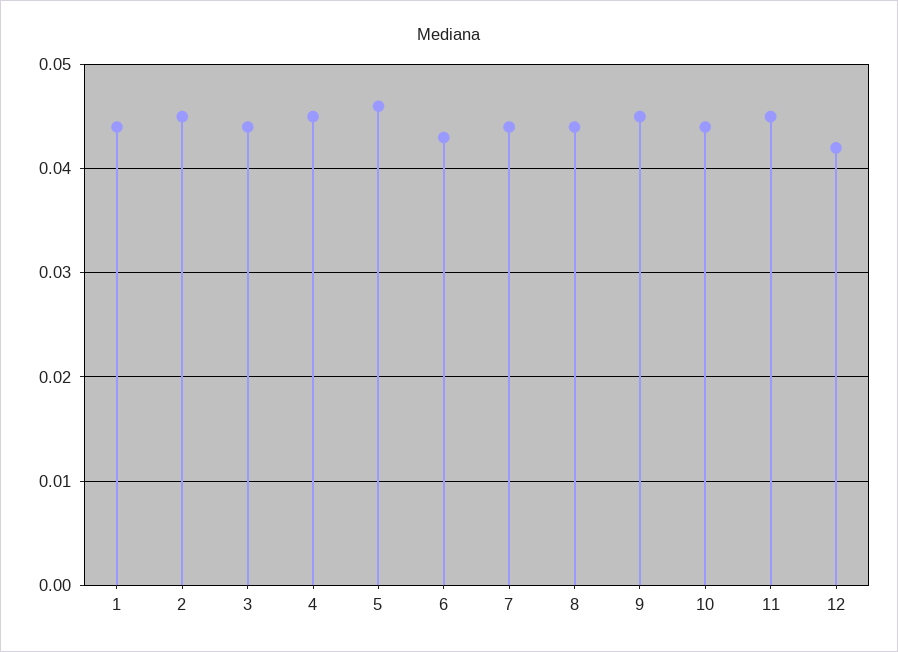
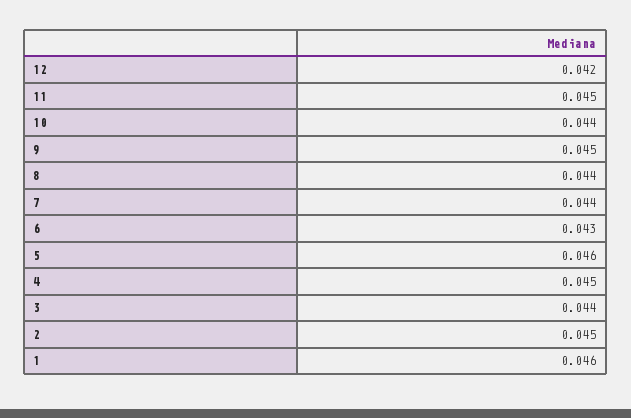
1: 0.044 -> 0.046

